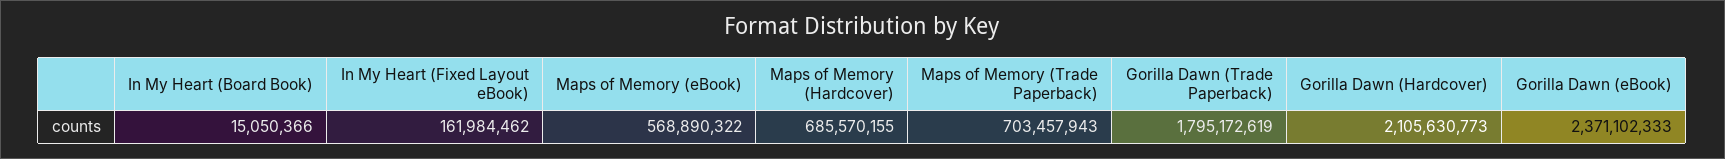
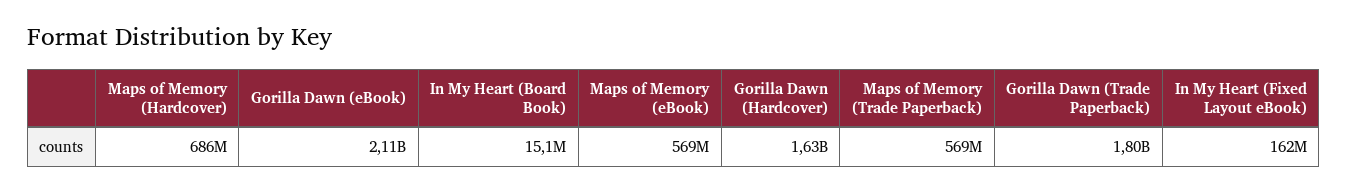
Maps of Memory (Trade Paperback): 703457943 -> 569000000
Gorilla Dawn (Hardcover): 2105630773 -> 1630000000
Gorilla Dawn (eBook): 2371102333 -> 2110000000

